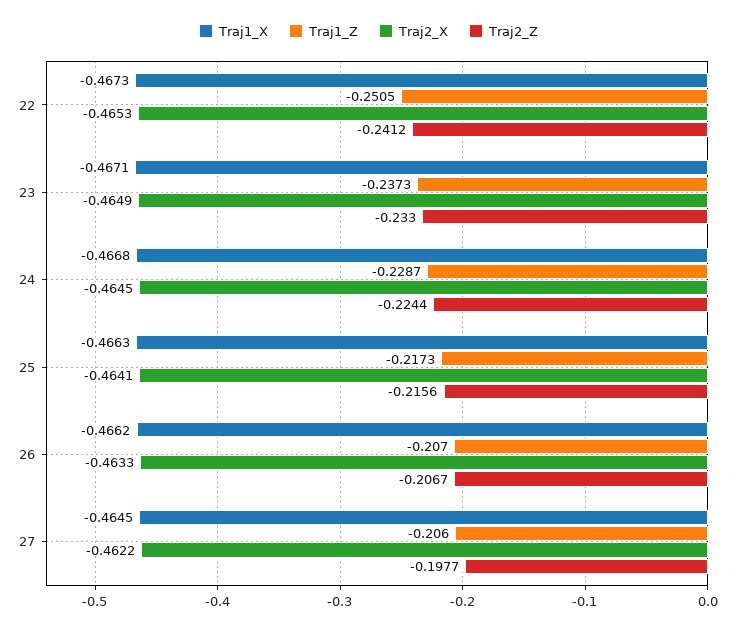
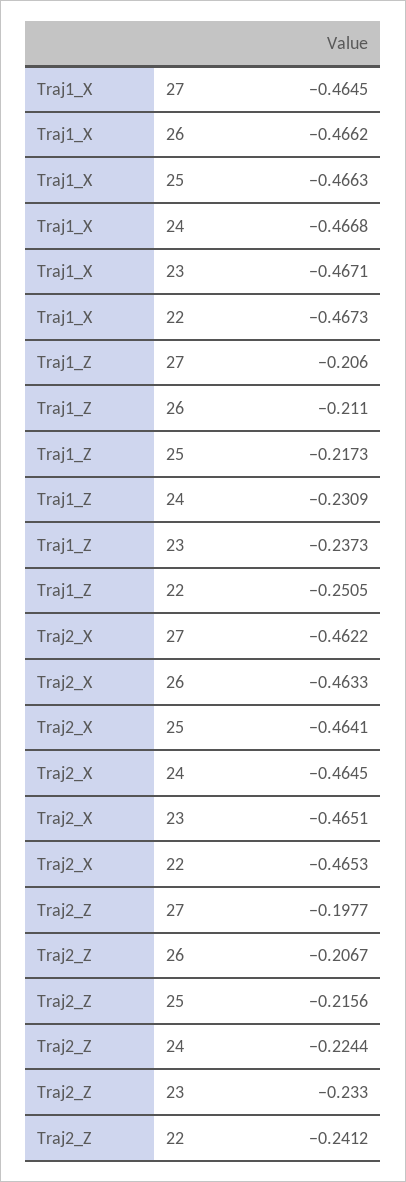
Traj2_X, 23: -0.4649 -> -0.4651
Traj1_Z, 24: -0.2287 -> -0.2309
Traj1_Z, 26: -0.207 -> -0.211

